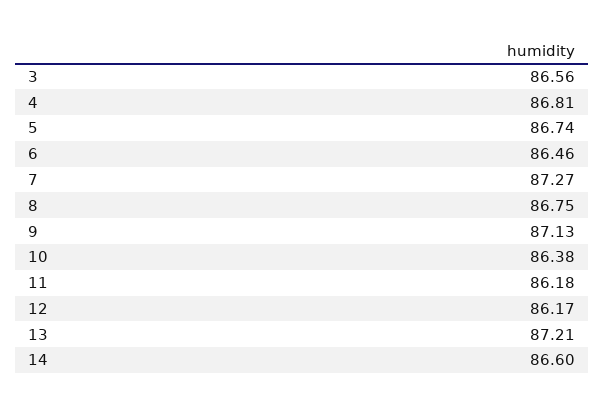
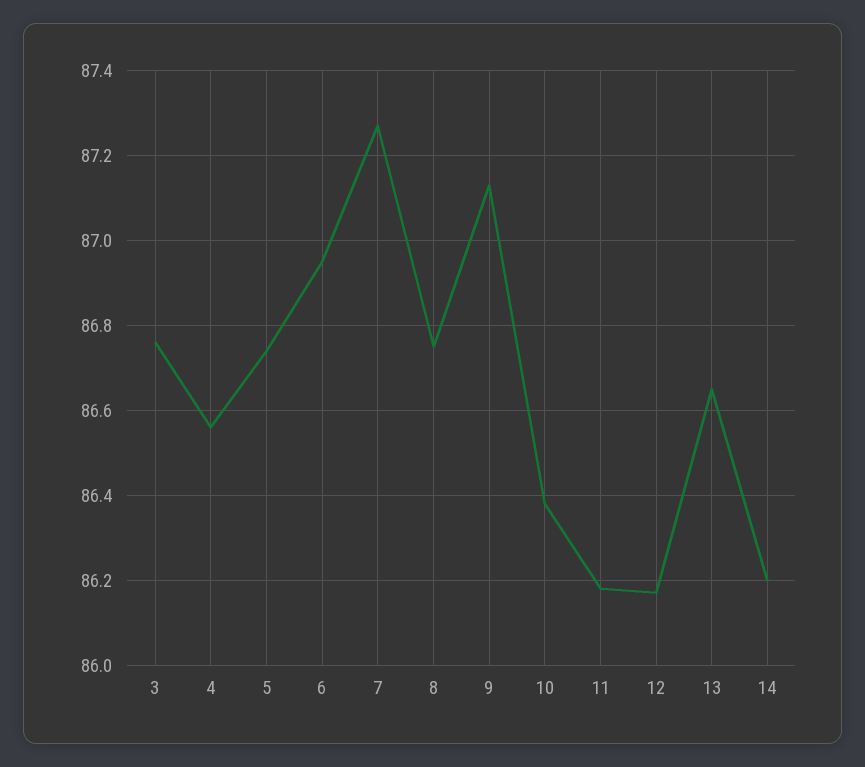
3: 86.56 -> 86.75
4: 86.81 -> 86.55
6: 86.46 -> 86.95
13: 87.21 -> 86.65
14: 86.6 -> 86.2

